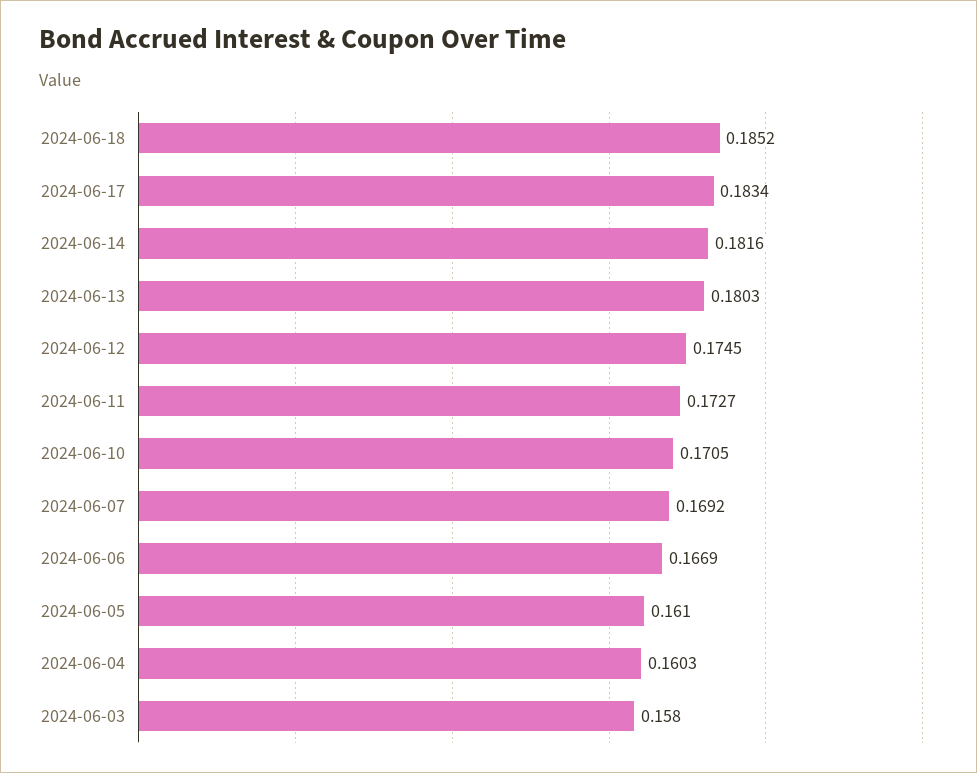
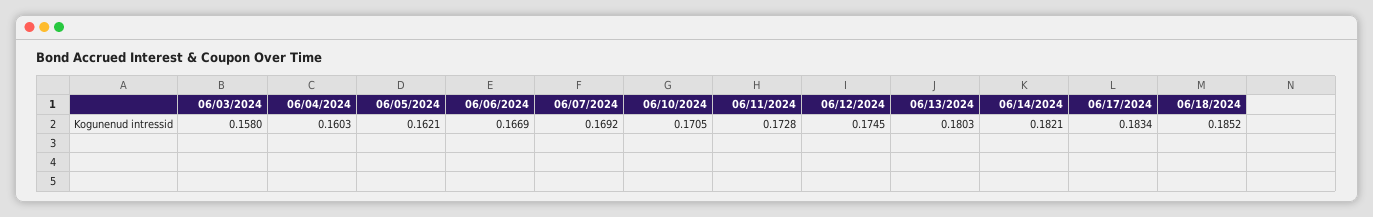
2024-06-14: 0.1816 -> 0.1821
2024-06-11: 0.1727 -> 0.1728
2024-06-05: 0.161 -> 0.1621

